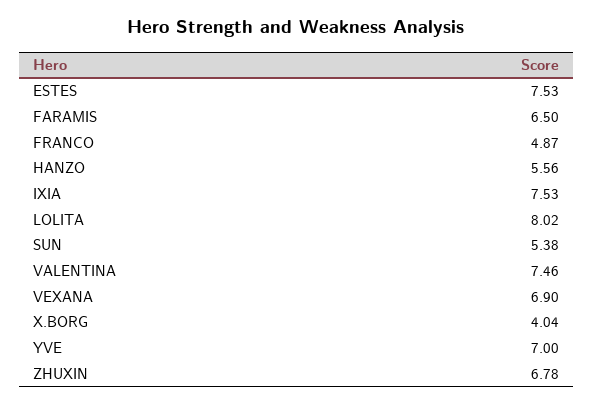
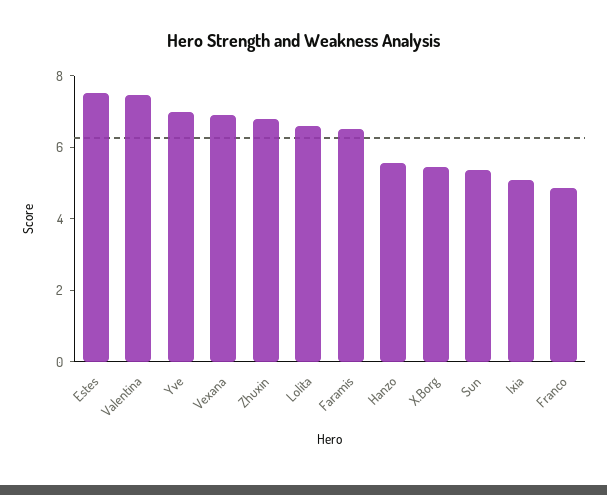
IXIA: 7.53 -> 5
LOLITA: 8.02 -> 6.5
X.BORG: 4.04 -> 5.5

